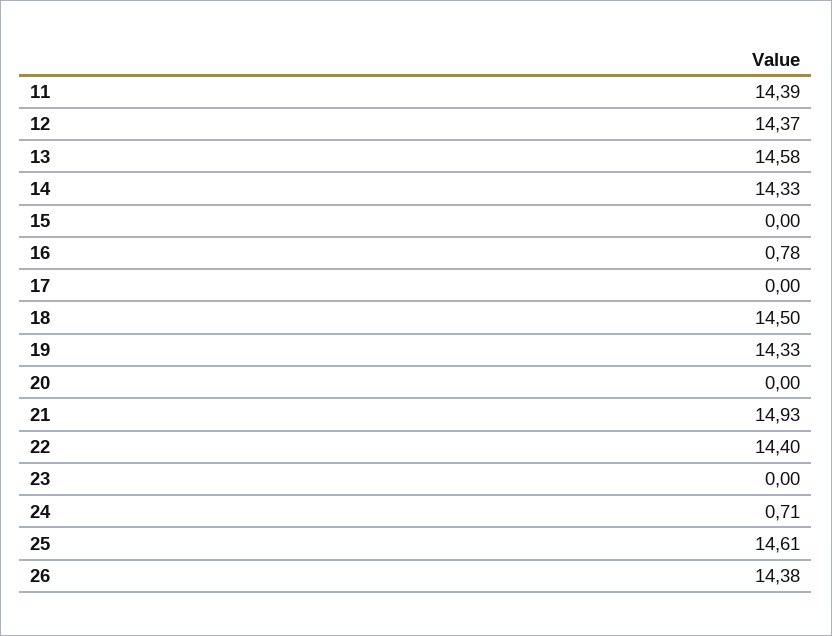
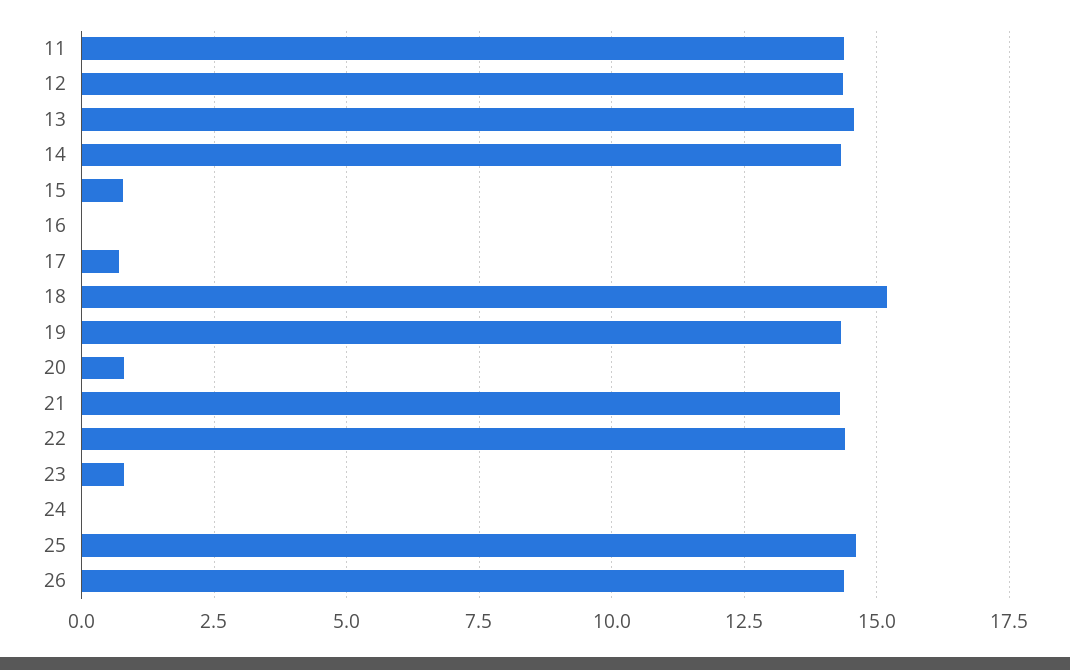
15: 0 -> 0.75
16: 0.78 -> 0
17: 0 -> 0.75
18: 14.5 -> 15.25
20: 0 -> 0.75
21: 14.93 -> 14.25
23: 0 -> 0.75
24: 0.71 -> 0

